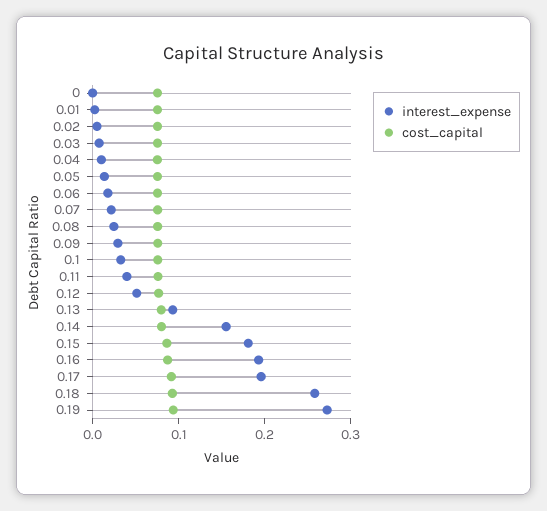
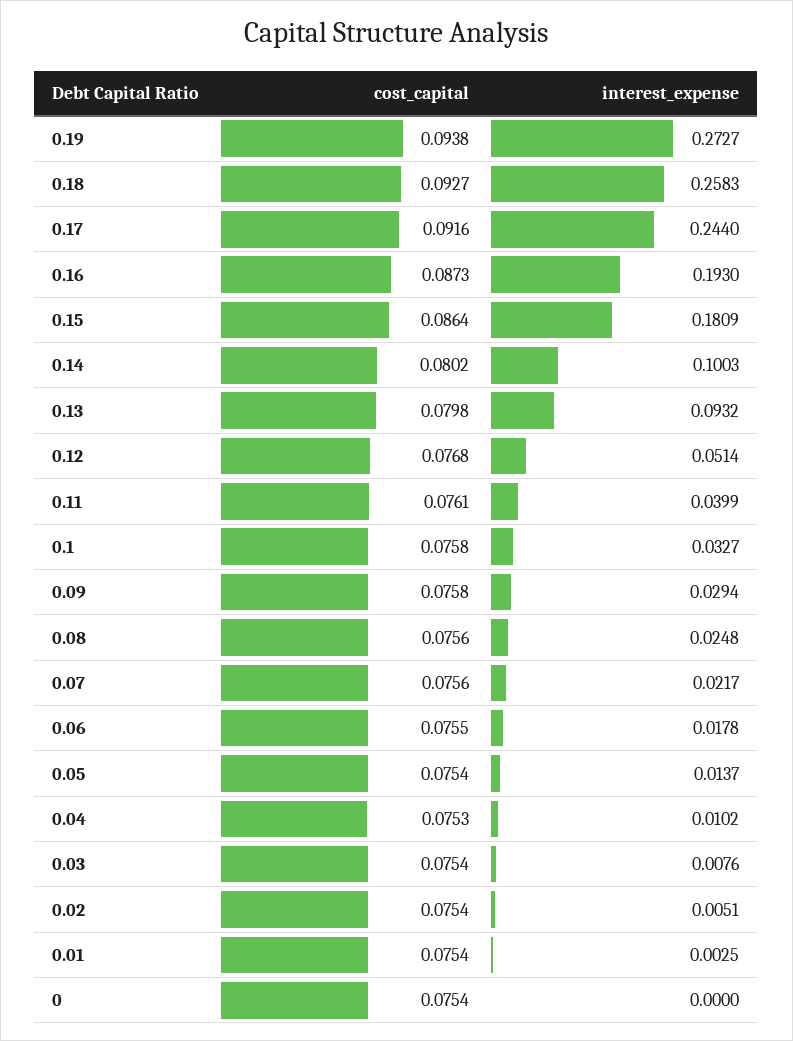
interest_expense, 0.14: 0.16 -> 0.1003
interest_expense, 0.17: 0.2 -> 0.244

